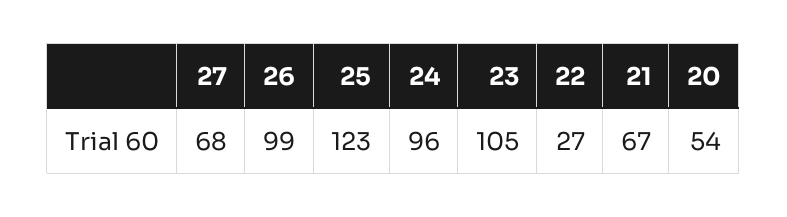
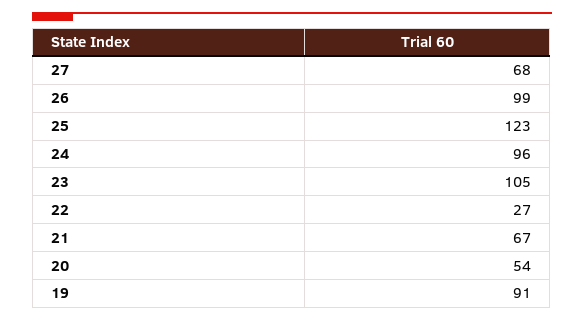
19: none -> 91

